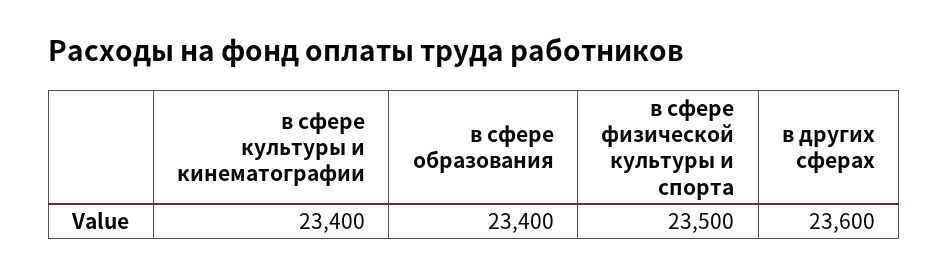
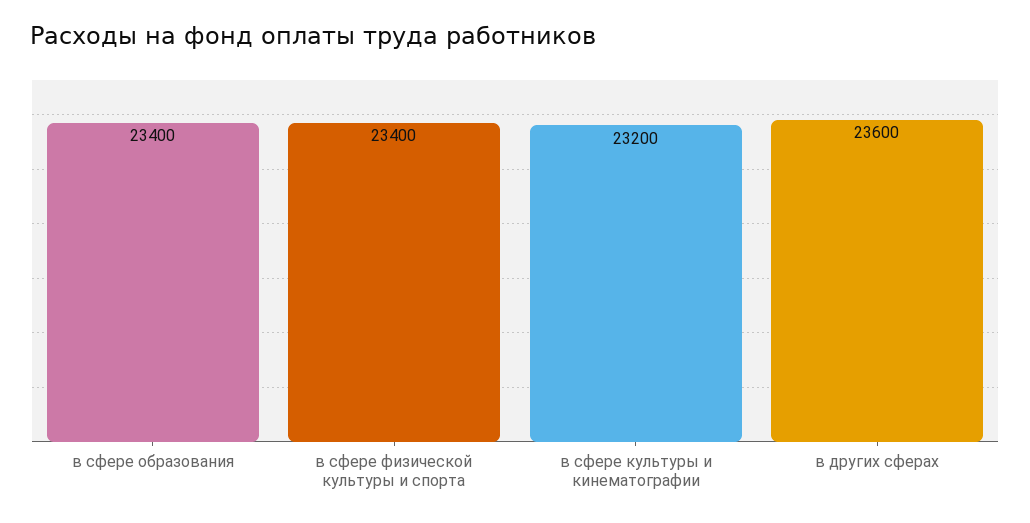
в сфере культуры и кинематографии: 23400 -> 23200
в сфере физической культуры и спорта: 23500 -> 23400

